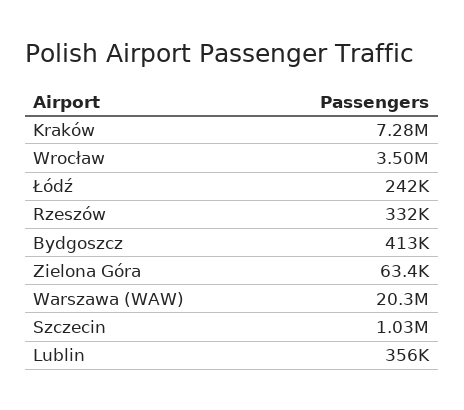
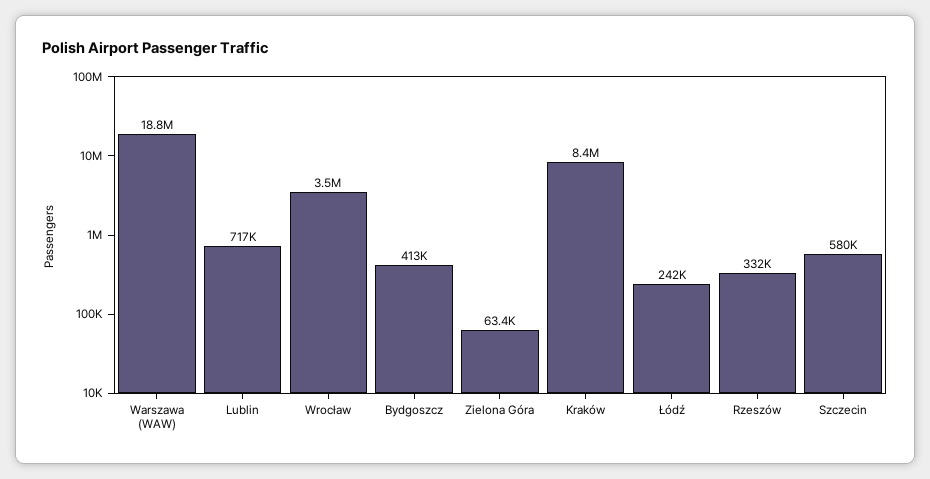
Kraków: 7280000 -> 8400000
Warszawa (WAW): 20300000 -> 18800000
Szczecin: 1030000 -> 580000
Lublin: 356000 -> 717000

